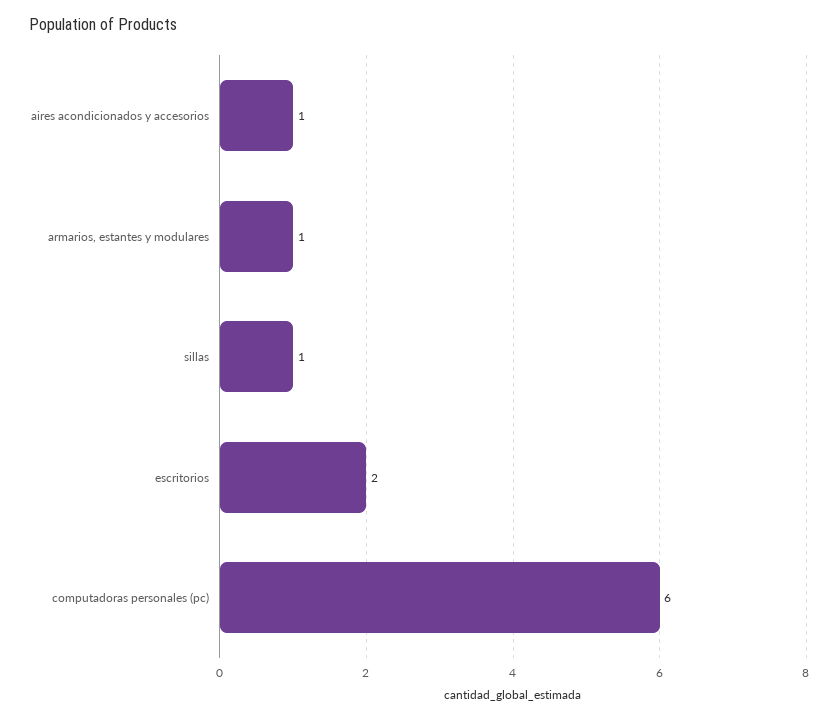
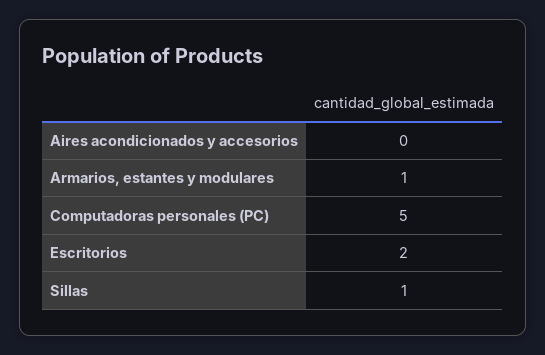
aires acondicionados y accesorios: 1 -> 0
computadoras personales (pc): 6 -> 5

